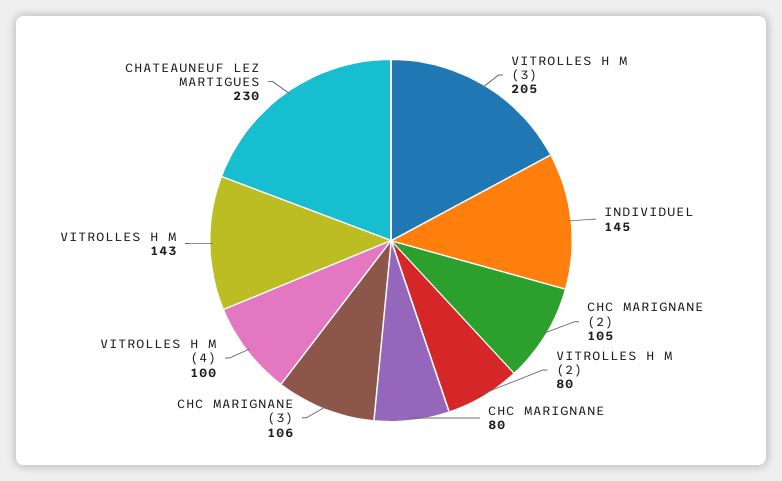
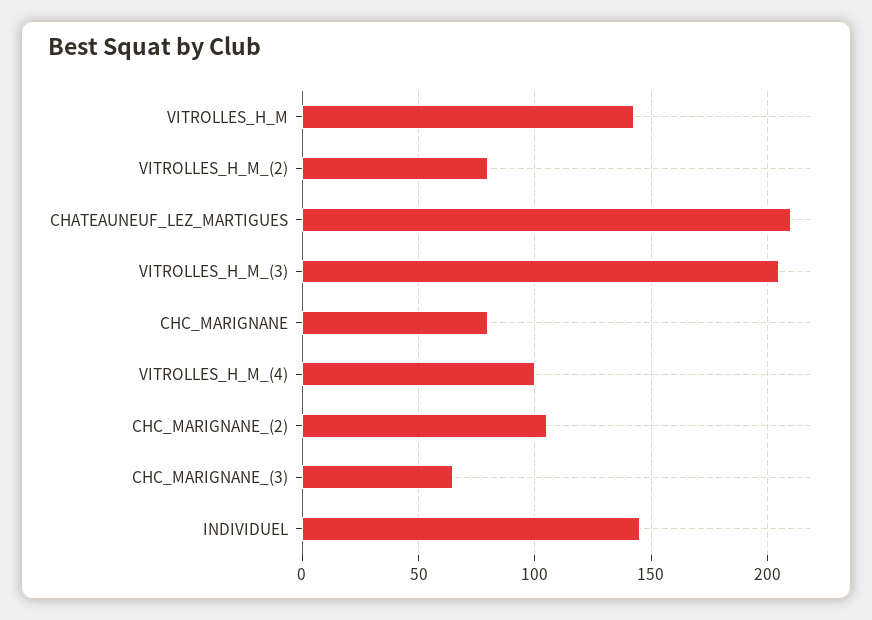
CHC MARIGNANE (3): 106 -> 65
CHATEAUNEUF LEZ MARTIGUES: 230 -> 210

